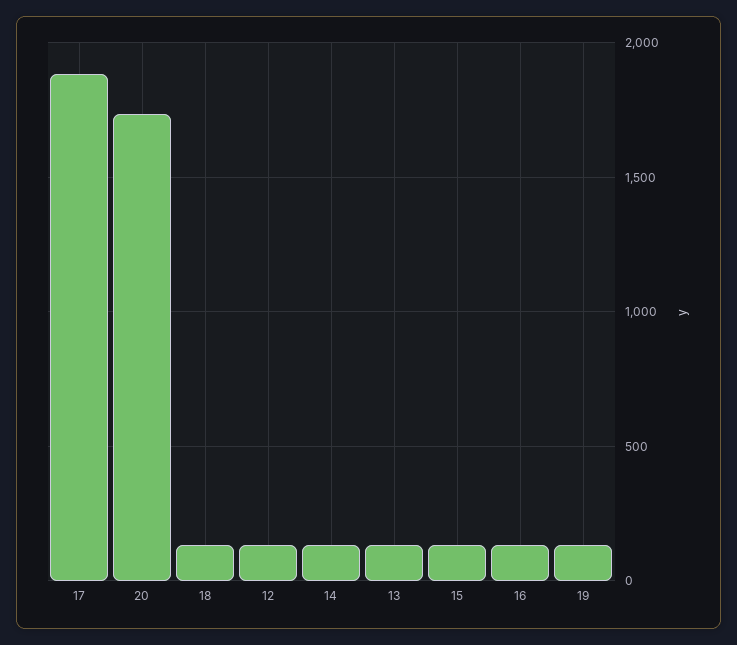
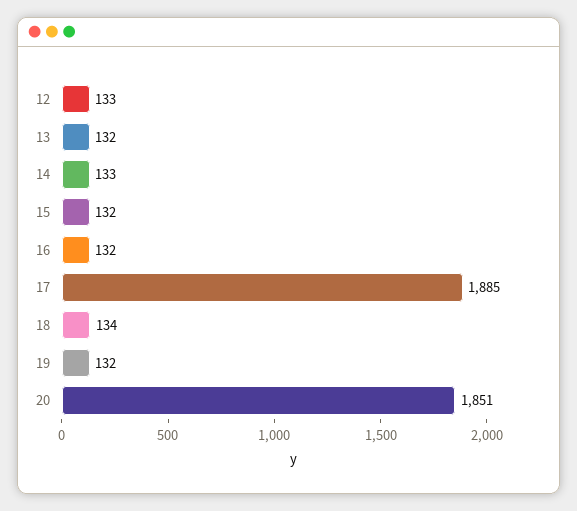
20: 1750 -> 1851

